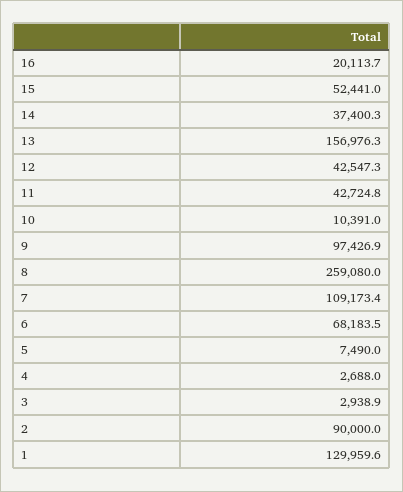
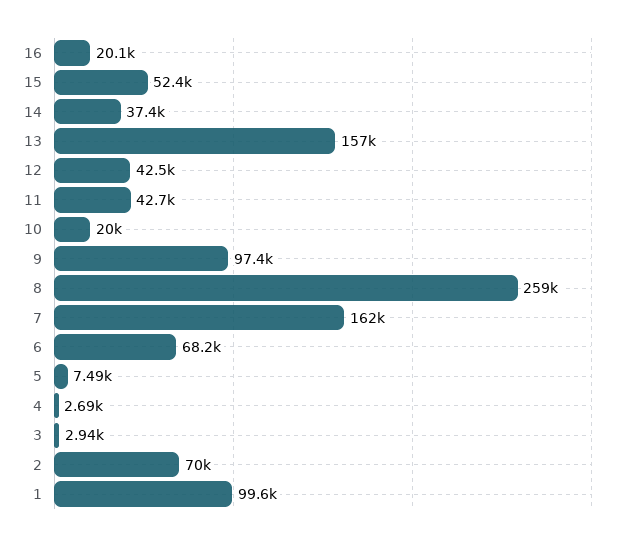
10: 10391 -> 20000
7: 109173.4 -> 162000
2: 90000 -> 70000
1: 129959.6 -> 99600

